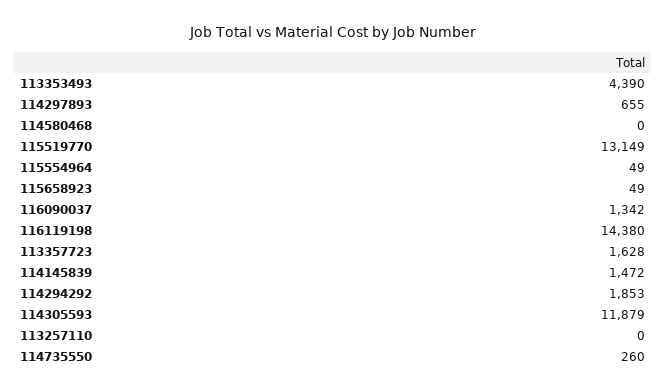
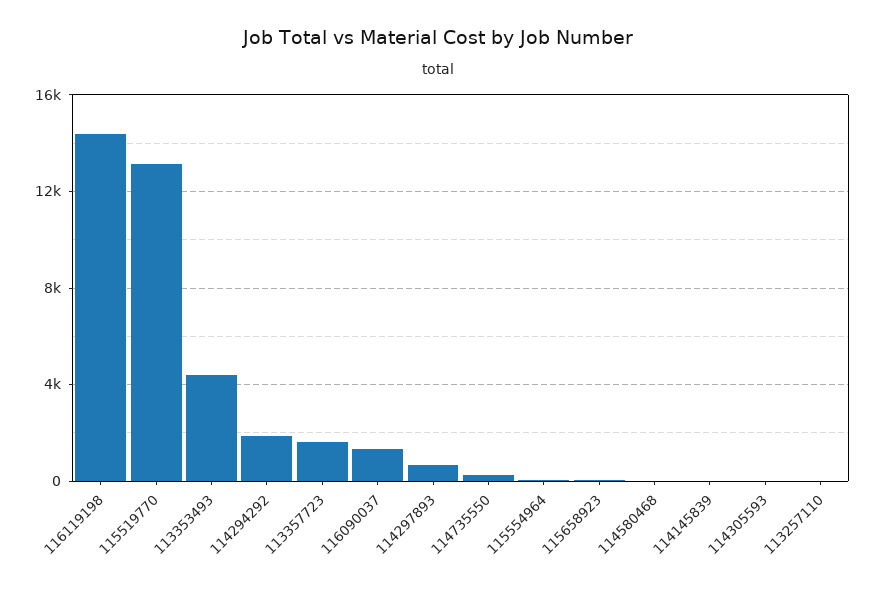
114145839: 1472 -> 0
114305593: 11879 -> 0

